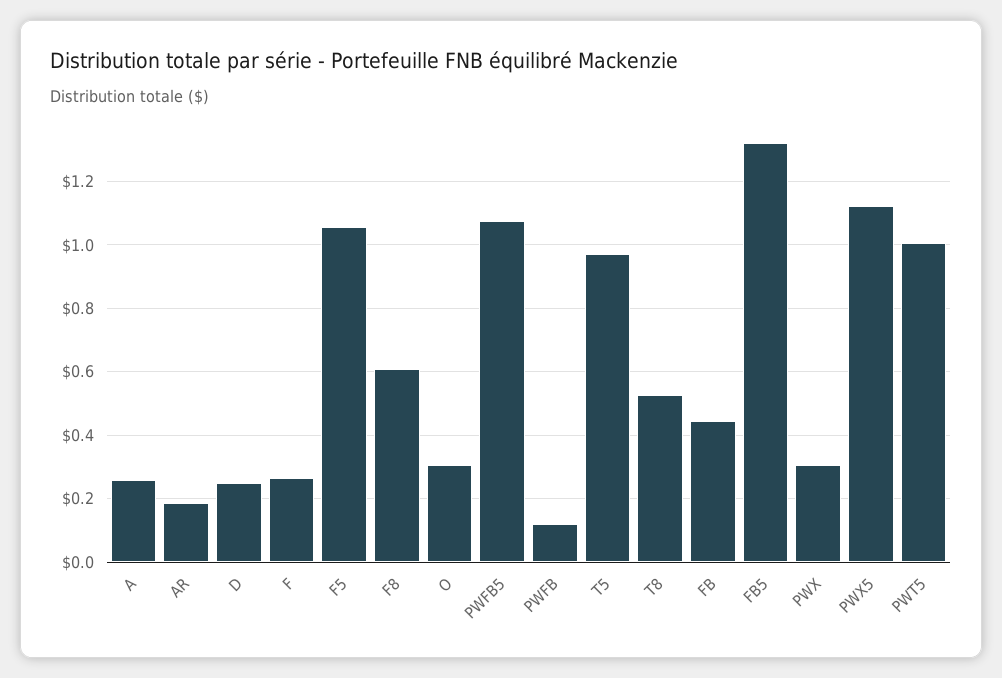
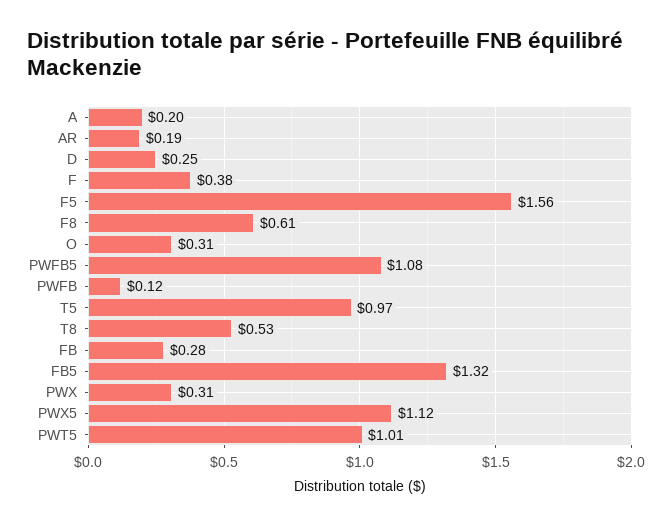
A: 0.26 -> 0.2
F: 0.26 -> 0.38
F5: 1.06 -> 1.56
FB: 0.44 -> 0.28

